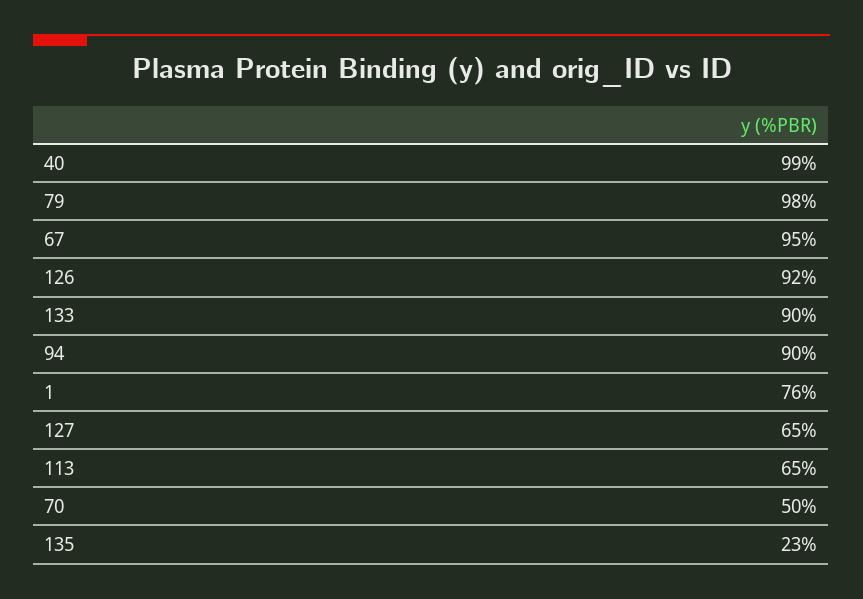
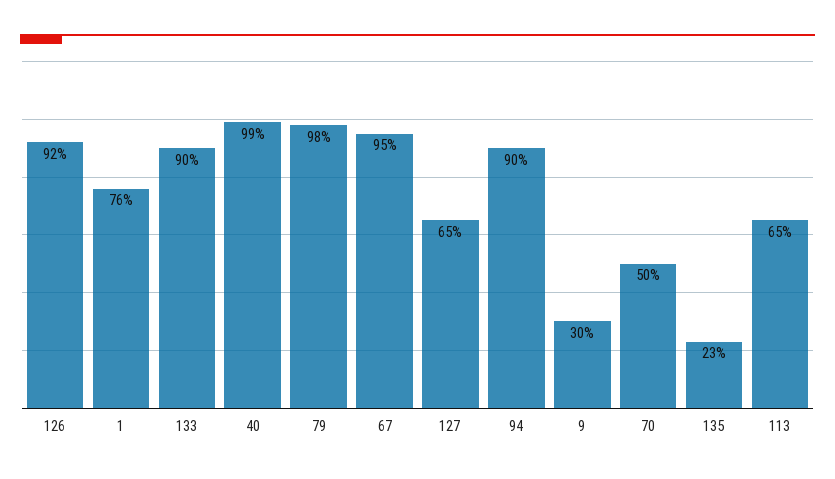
9: none -> 30

